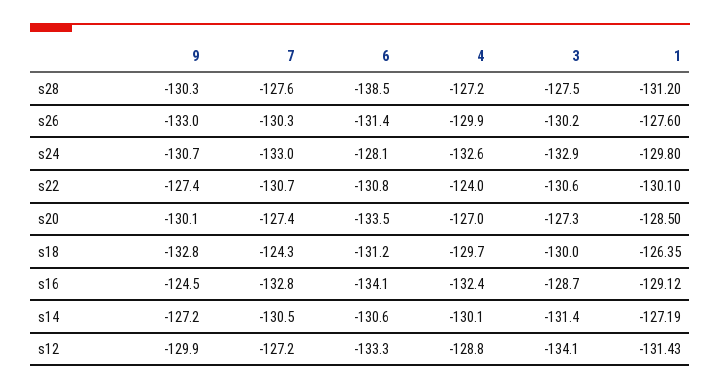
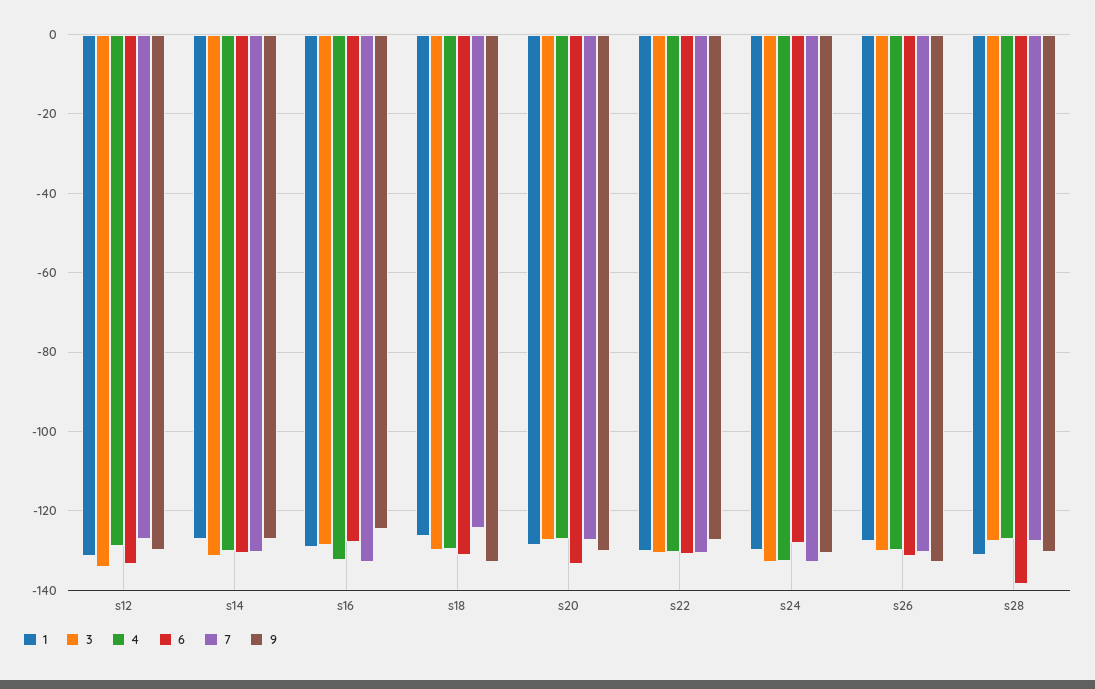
4, s22: -124 -> -130
6, s16: -134.1 -> -128

